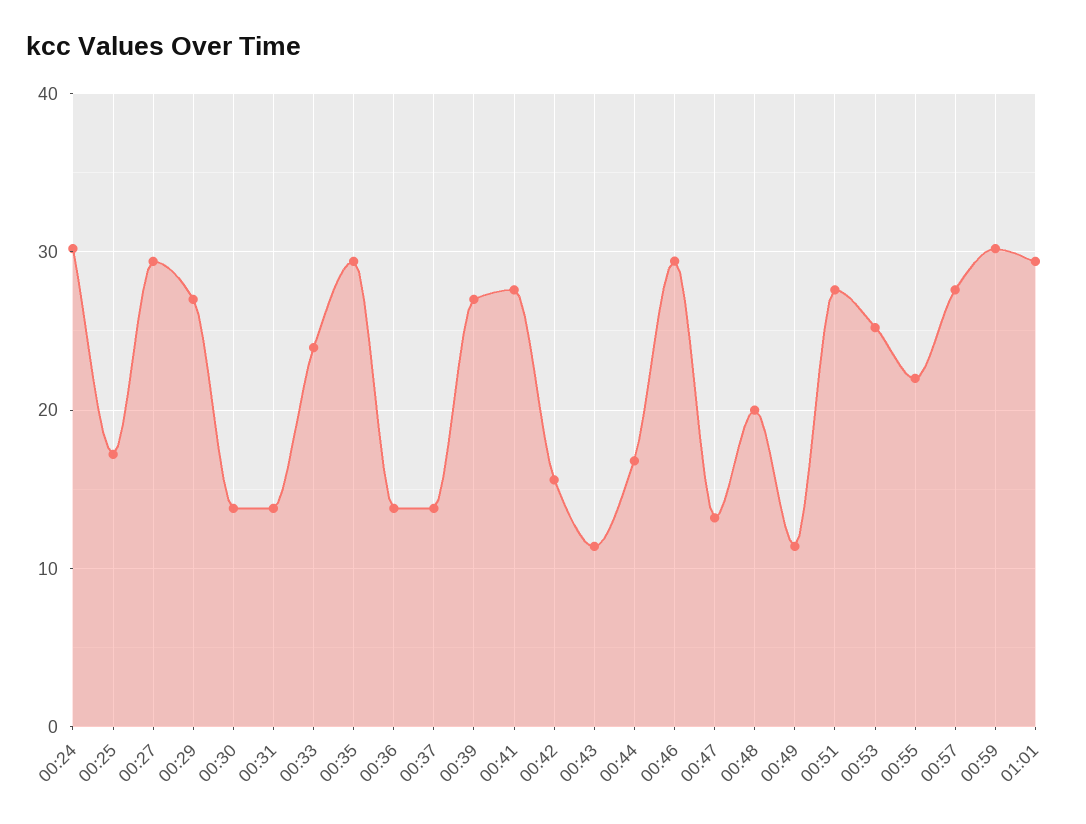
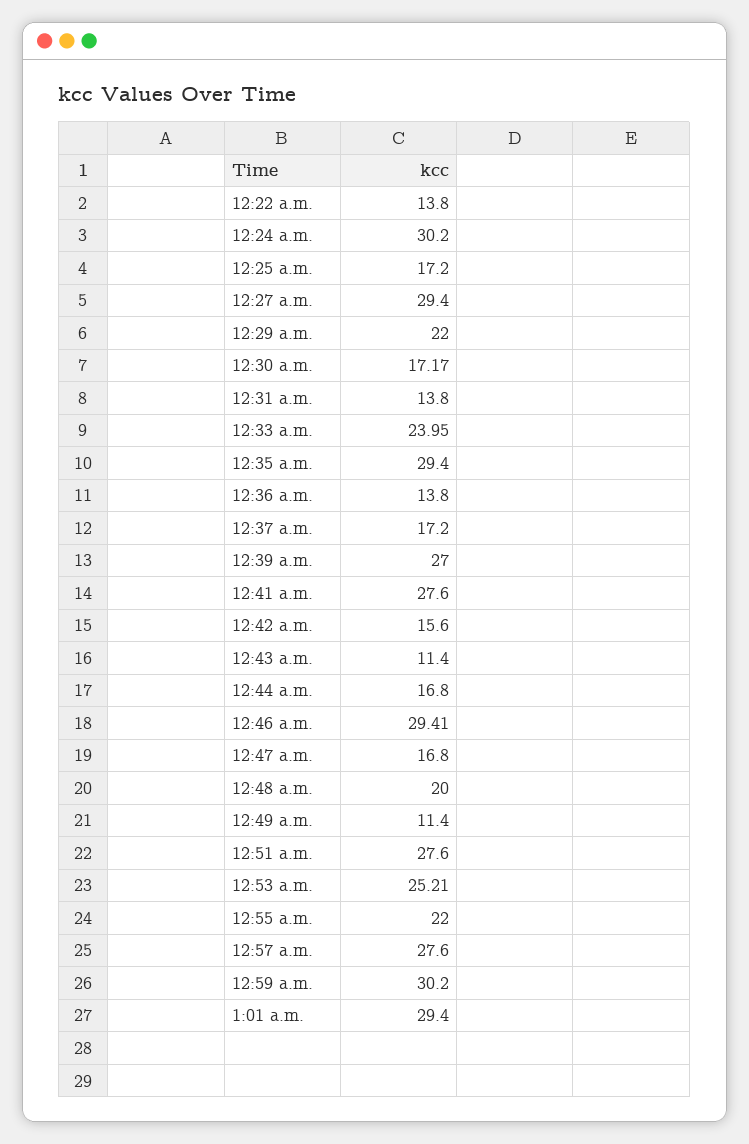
00:29: 27 -> 22
00:30: 14 -> 17.17
00:37: 14 -> 17.2
00:47: 13 -> 16.8
12:22 a.m.: none -> 13.8

